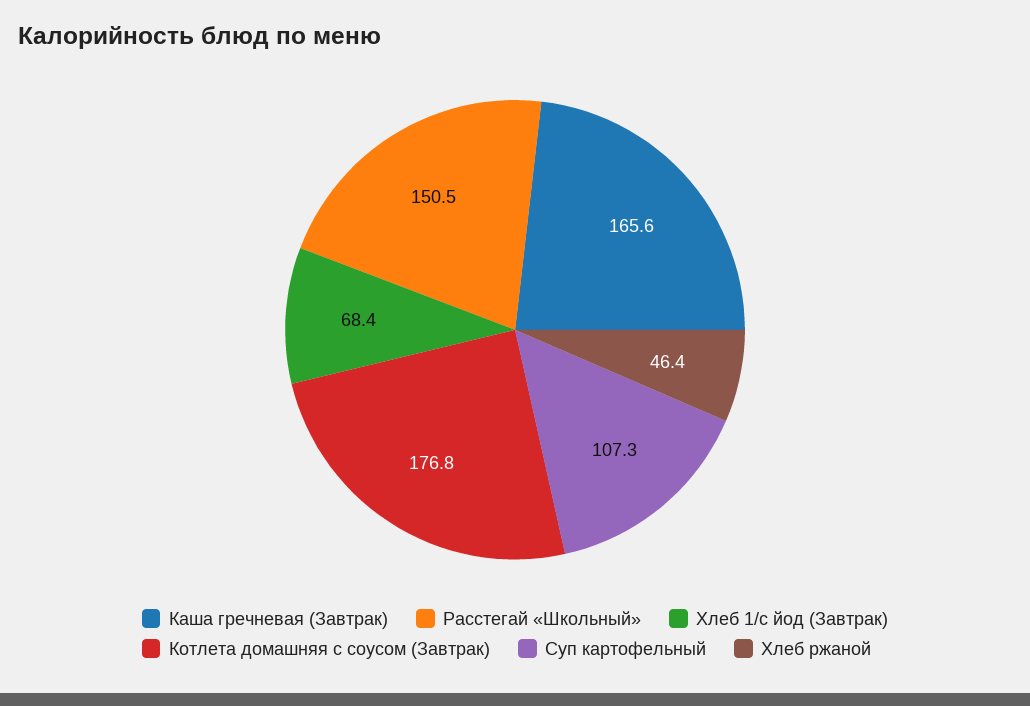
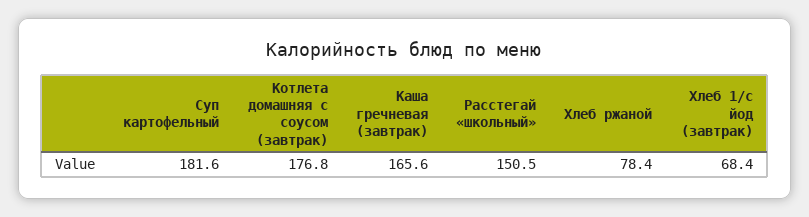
Суп картофельный: 107.3 -> 181.6
Хлеб ржаной: 46.4 -> 78.4

